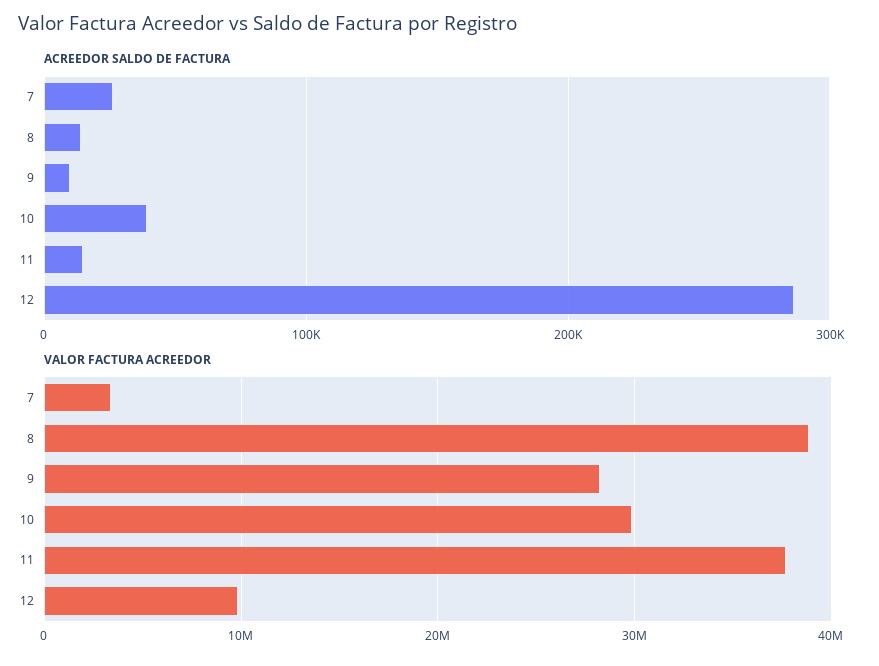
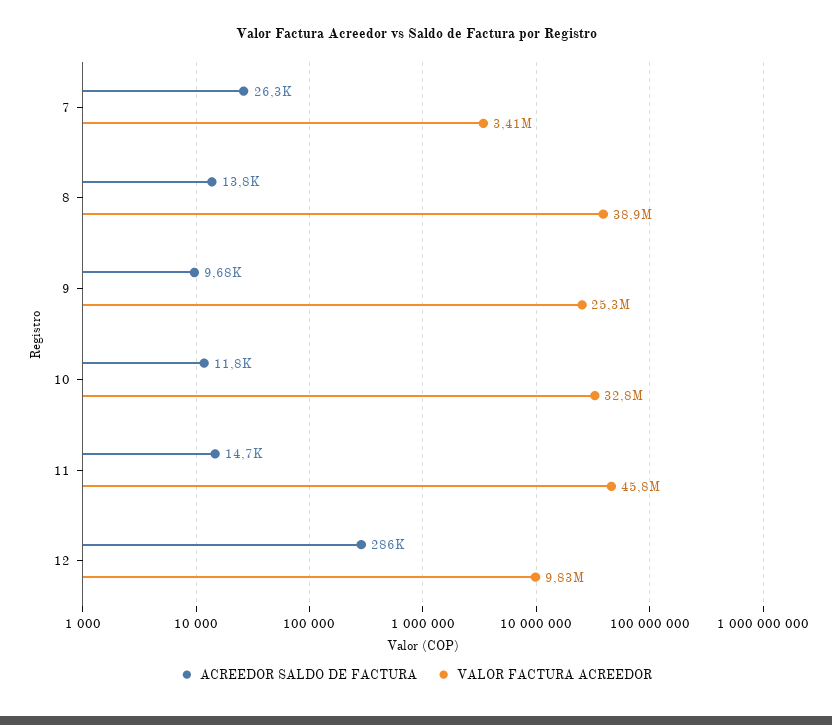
ACREEDOR SALDO DE FACTURA, 10: 40000 -> 11800
VALOR FACTURA ACREEDOR, 9: 28000000 -> 25300000
VALOR FACTURA ACREEDOR, 10: 30000000 -> 32800000
VALOR FACTURA ACREEDOR, 11: 38000000 -> 45800000

